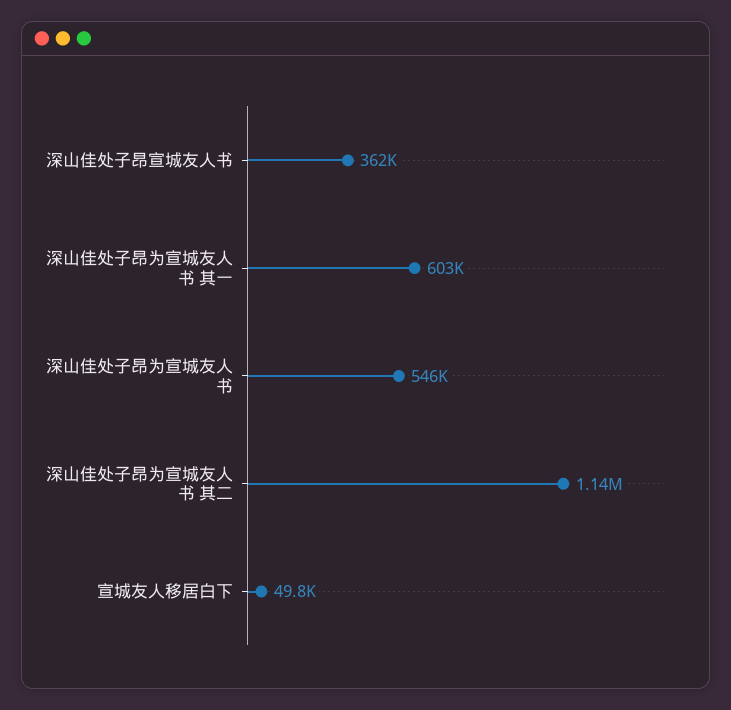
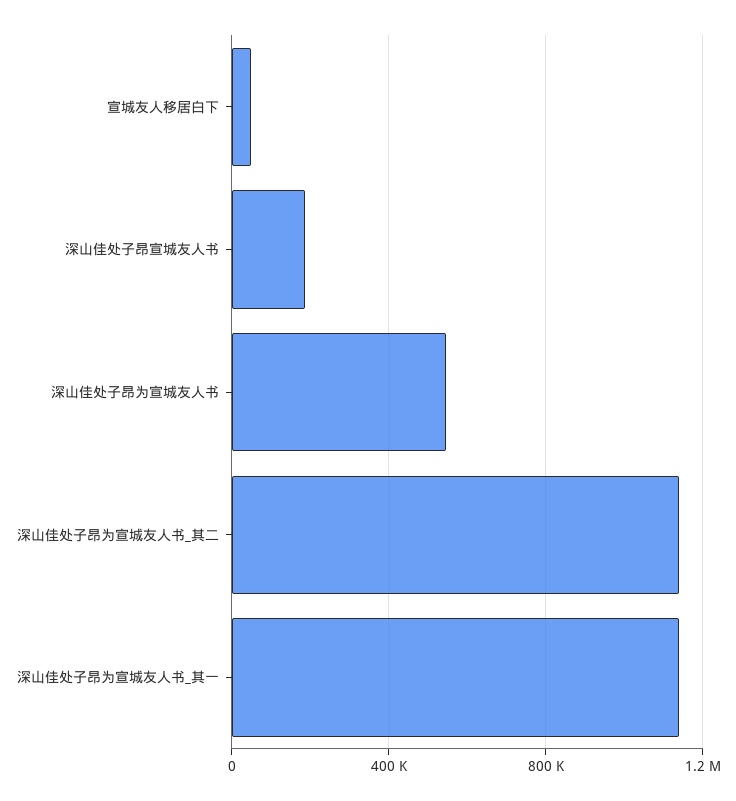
深山佳处子昂宣城友人书: 362000 -> 200000
深山佳处子昂为宣城友人书 其一: 603000 -> 1150000

